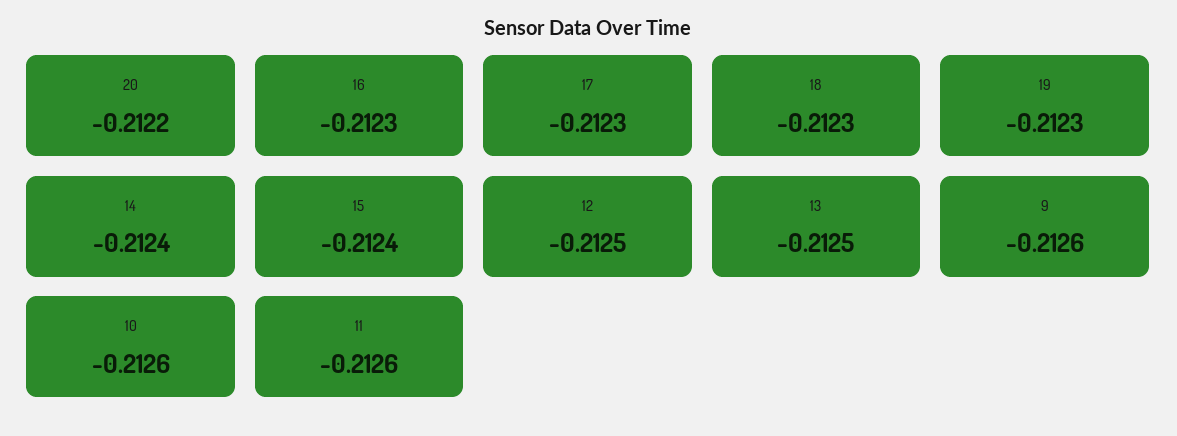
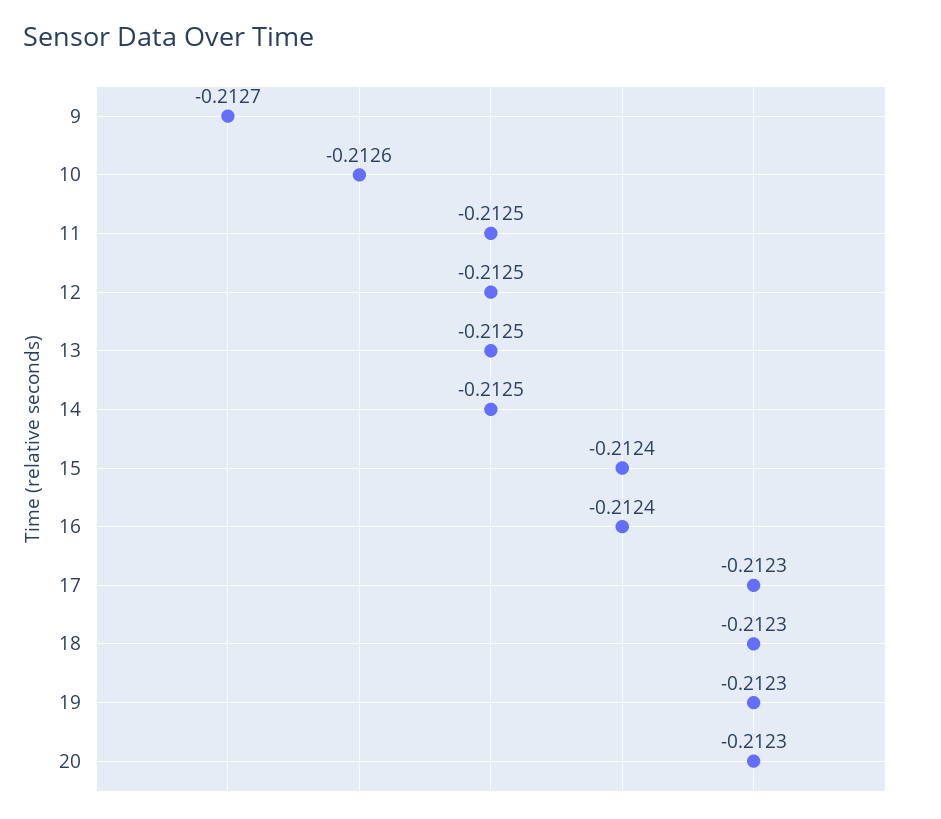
20: -0.2122 -> -0.2123
16: -0.2123 -> -0.2124
14: -0.2124 -> -0.2125
9: -0.2126 -> -0.2127
11: -0.2126 -> -0.2125

